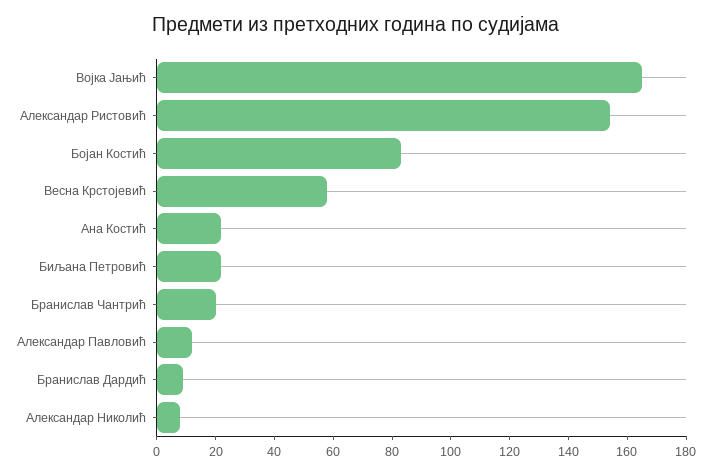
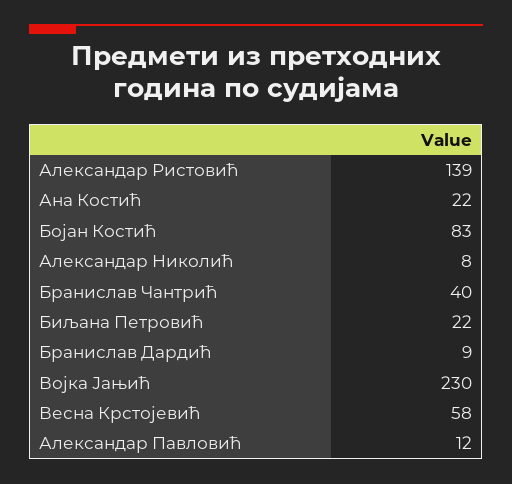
Војка Јањић: 165 -> 230
Александар Ристовић: 155 -> 139
Бранислав Чантрић: 20 -> 40

